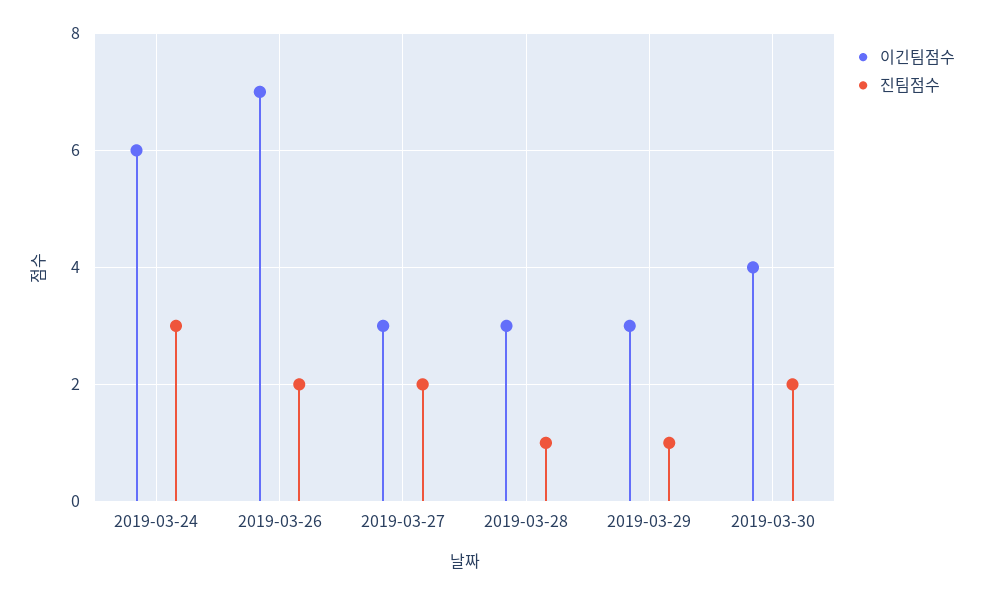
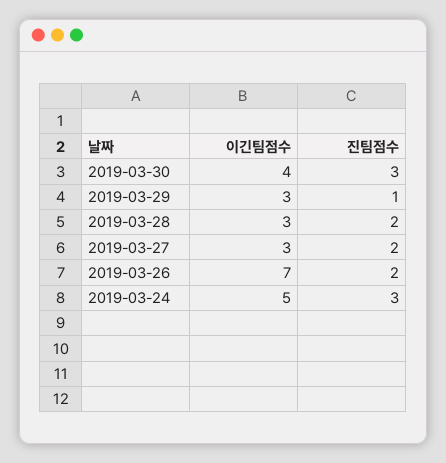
이긴팀점수, 2019-03-24: 6 -> 5
진팀점수, 2019-03-28: 1 -> 2
진팀점수, 2019-03-30: 2 -> 3

